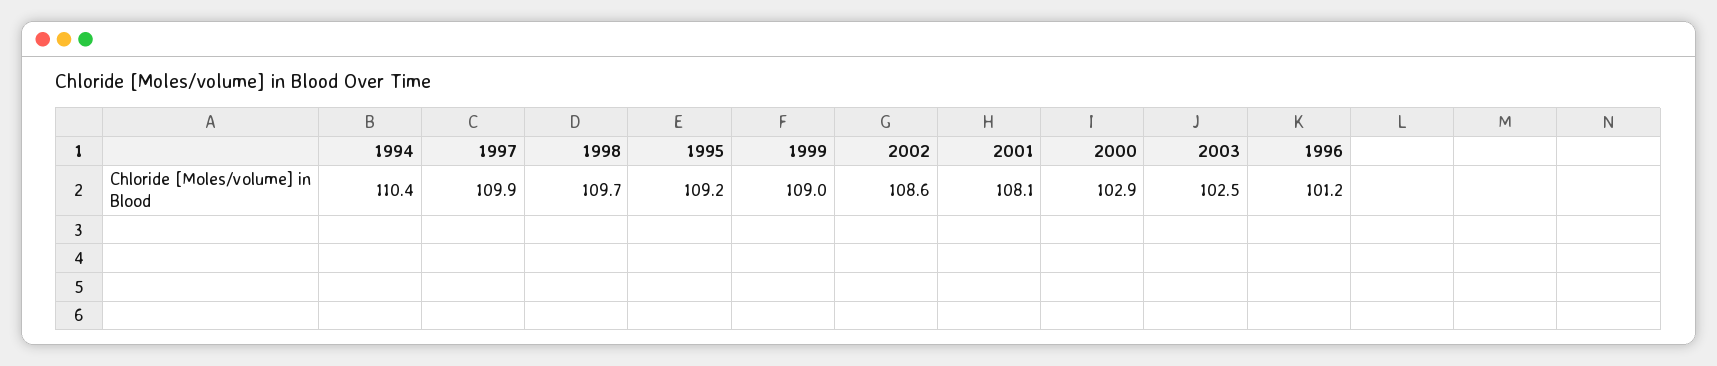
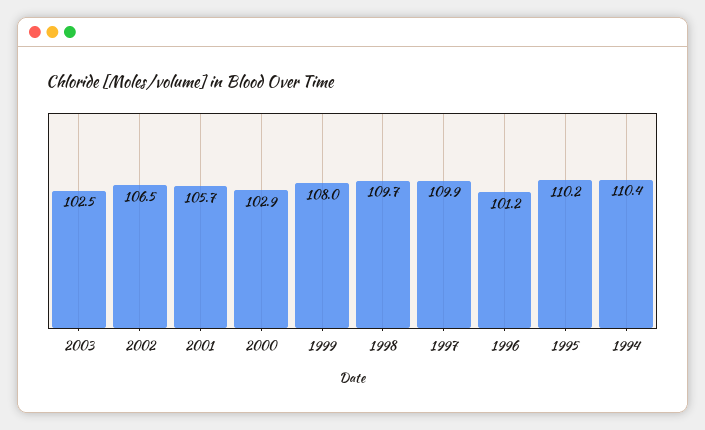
1995: 109.2 -> 110.2
1999: 109 -> 108
2002: 108.6 -> 106.5
2001: 108.1 -> 105.7

